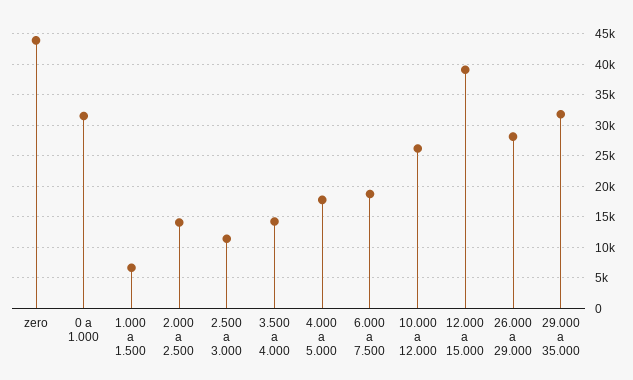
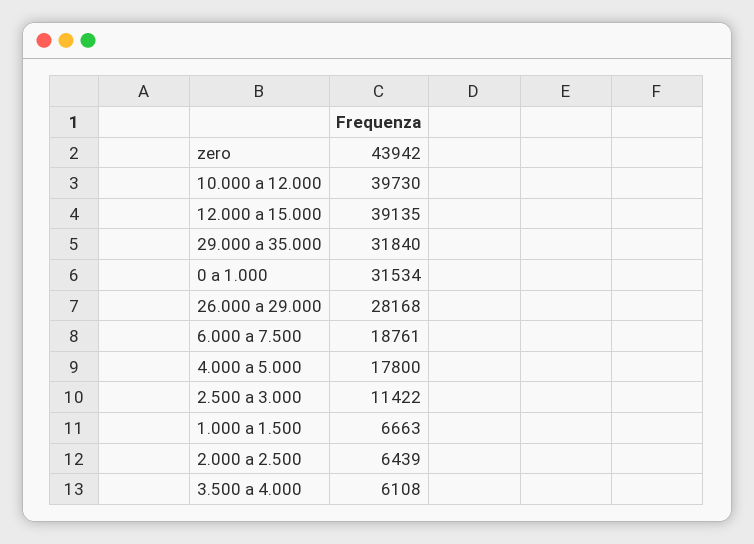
2.000 a 2.500: 14000 -> 6439
3.500 a 4.000: 14000 -> 6108
10.000 a 12.000: 26000 -> 39730

